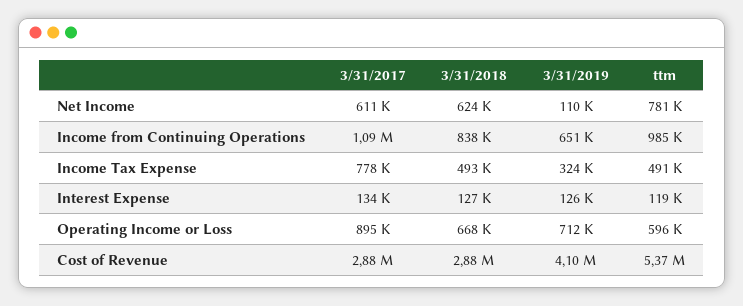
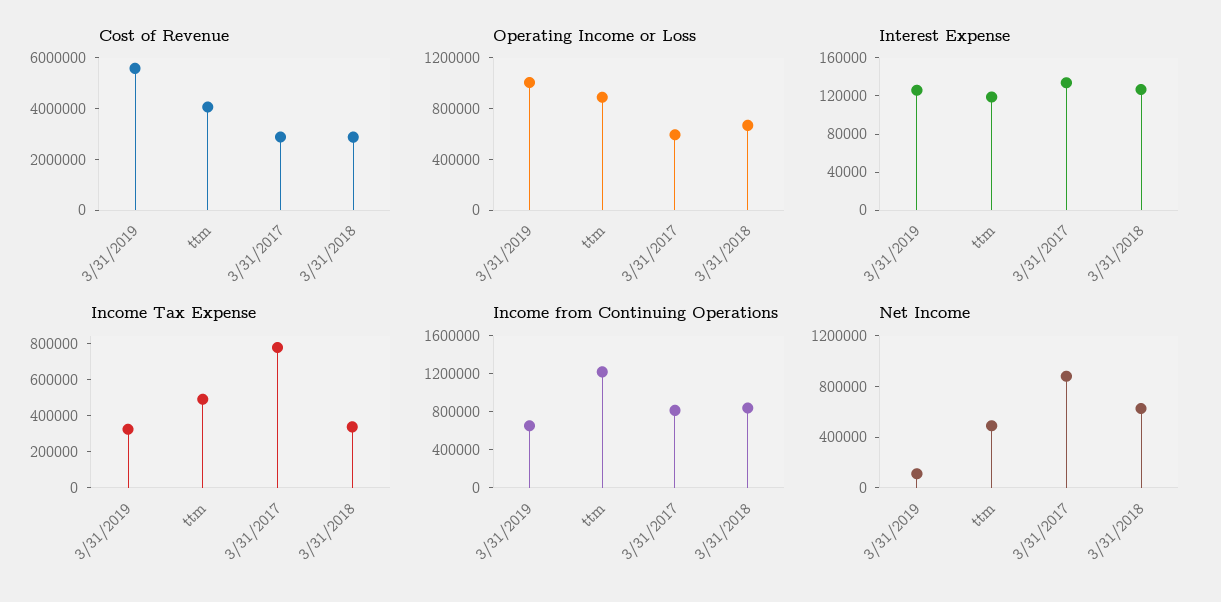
Net Income, 3/31/2017: 611000 -> 900000
Net Income, ttm: 781000 -> 500000
Income from Continuing Operations, 3/31/2017: 1090000 -> 800000
Income from Continuing Operations, ttm: 985000 -> 1200000
Income Tax Expense, 3/31/2018: 493000 -> 350000
Operating Income or Loss, 3/31/2017: 895000 -> 600000
Operating Income or Loss, 3/31/2019: 712000 -> 1000000
Operating Income or Loss, ttm: 596000 -> 900000
Cost of Revenue, 3/31/2019: 4100000 -> 5500000
Cost of Revenue, ttm: 5370000 -> 4000000

